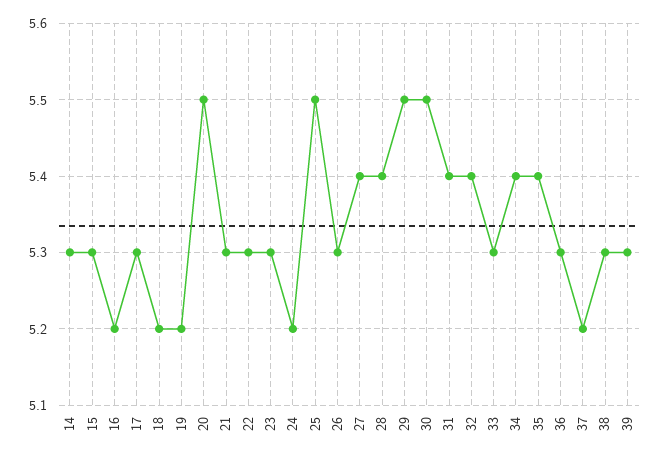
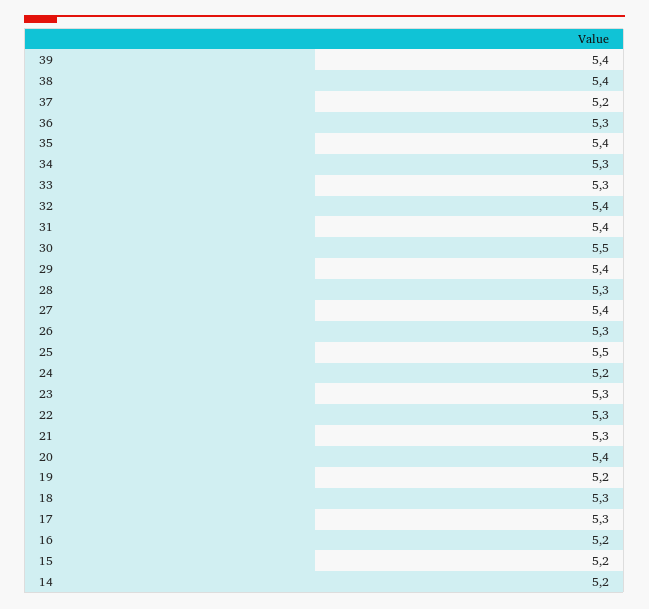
14: 5.3 -> 5.2
15: 5.3 -> 5.2
18: 5.2 -> 5.3
20: 5.5 -> 5.4
28: 5.4 -> 5.3
29: 5.5 -> 5.4
34: 5.4 -> 5.3
38: 5.3 -> 5.4
39: 5.3 -> 5.4

